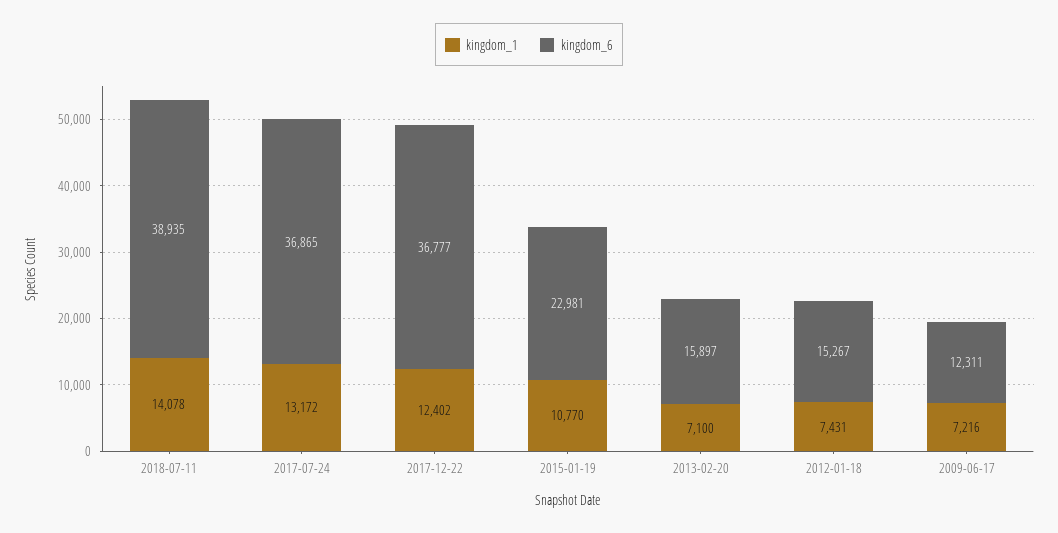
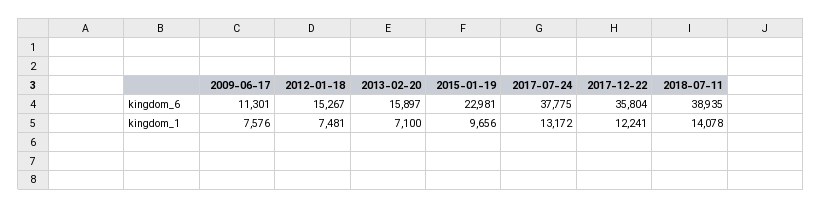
kingdom_6, 2017-07-24: 36865 -> 37775
kingdom_1, 2017-12-22: 12402 -> 12241
kingdom_6, 2017-12-22: 36777 -> 35804
kingdom_1, 2015-01-19: 10770 -> 9656
kingdom_1, 2012-01-18: 7431 -> 7481
kingdom_1, 2009-06-17: 7216 -> 7576
kingdom_6, 2009-06-17: 12311 -> 11301

